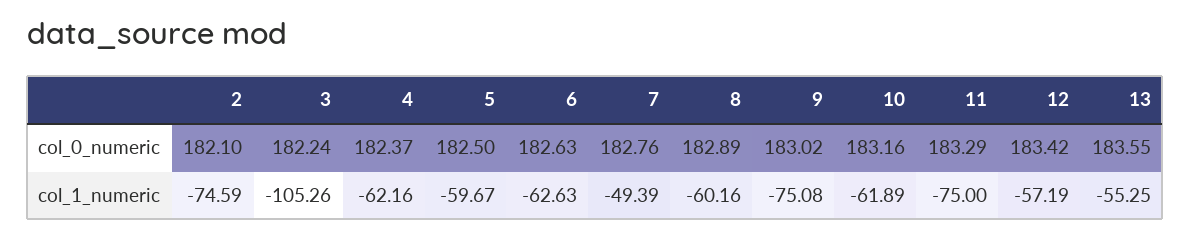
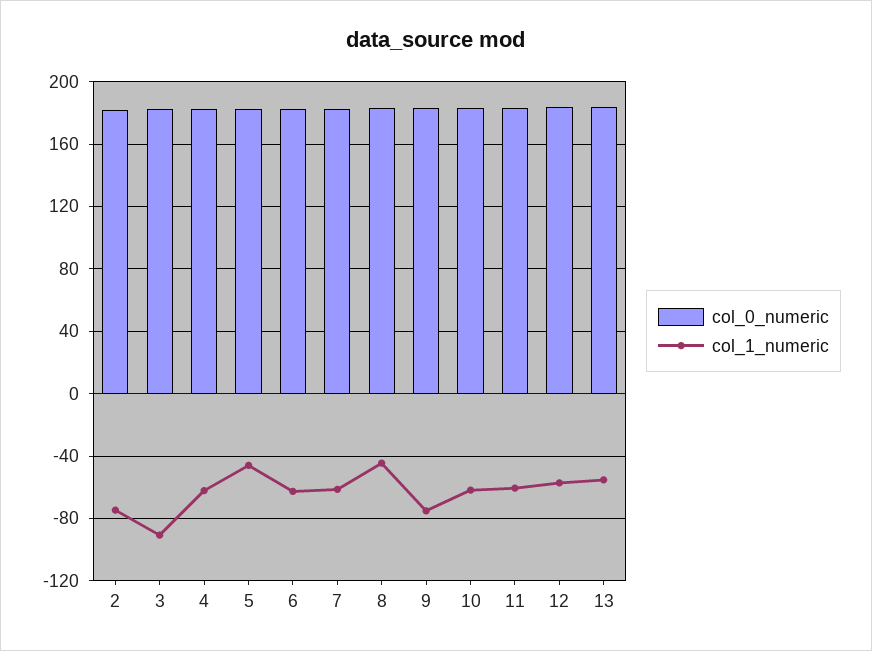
col_1_numeric, 3: -105.26 -> -90
col_1_numeric, 5: -59.67 -> -45
col_1_numeric, 7: -49.39 -> -60
col_1_numeric, 8: -60.16 -> -45
col_1_numeric, 11: -75 -> -60

